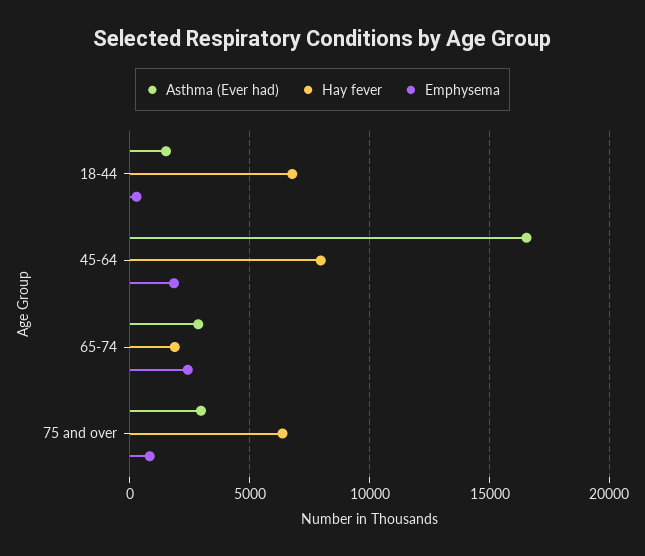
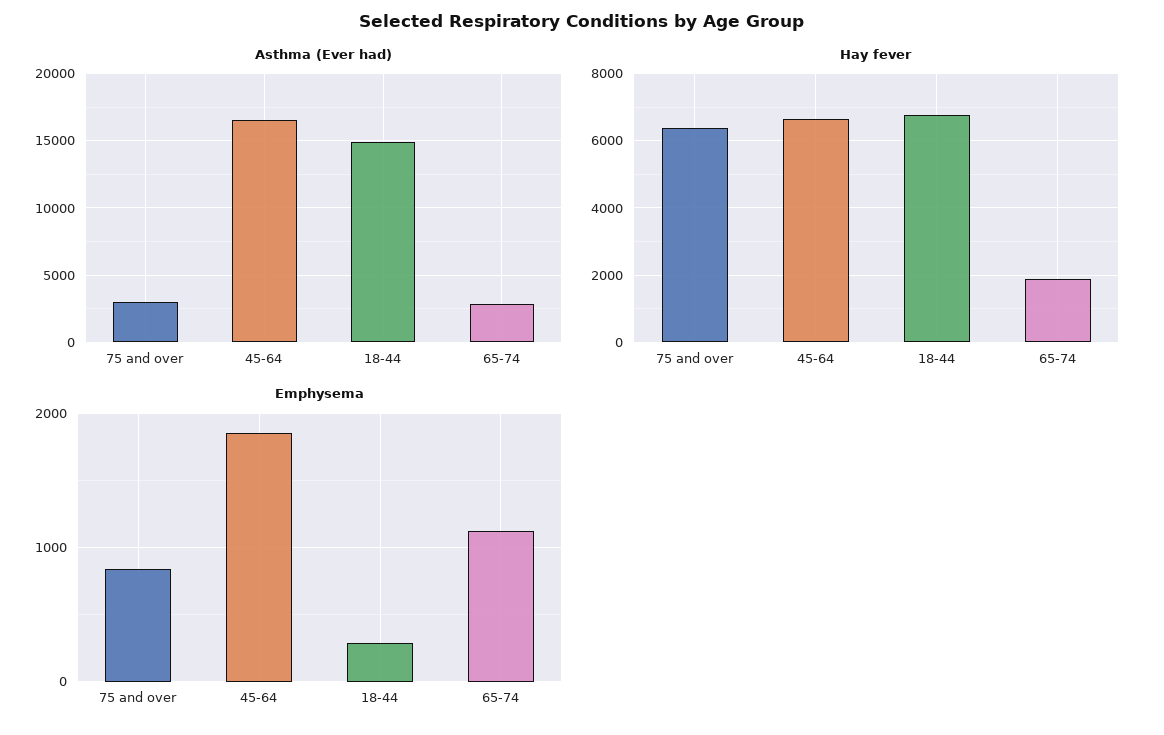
Asthma (Ever had), 18-44: 1500 -> 15000
Hay fever, 45-64: 8000 -> 6600
Emphysema, 65-74: 2500 -> 1100

